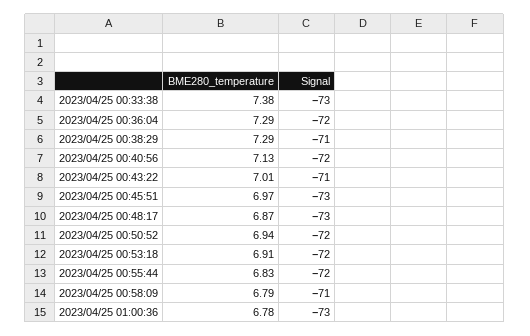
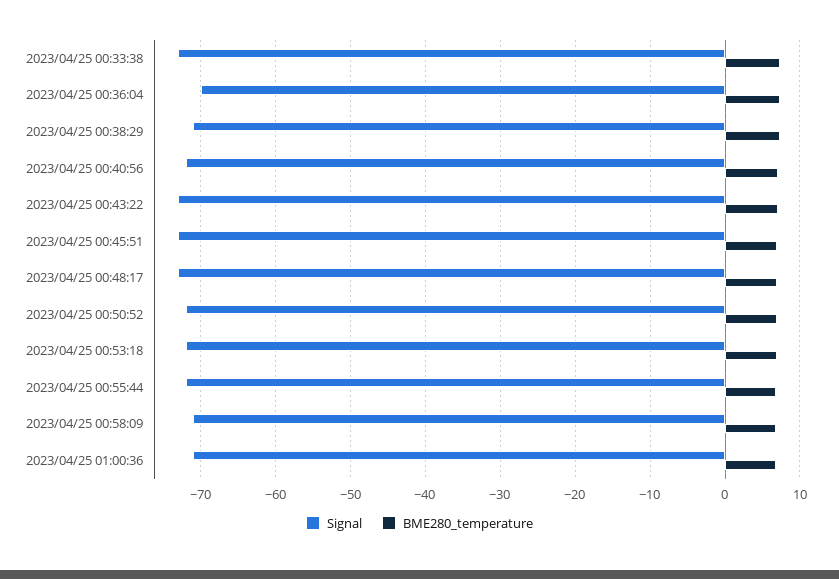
Signal, 2023/04/25 00:36:04: -72 -> -70
Signal, 2023/04/25 00:43:22: -71 -> -73
Signal, 2023/04/25 01:00:36: -73 -> -71

